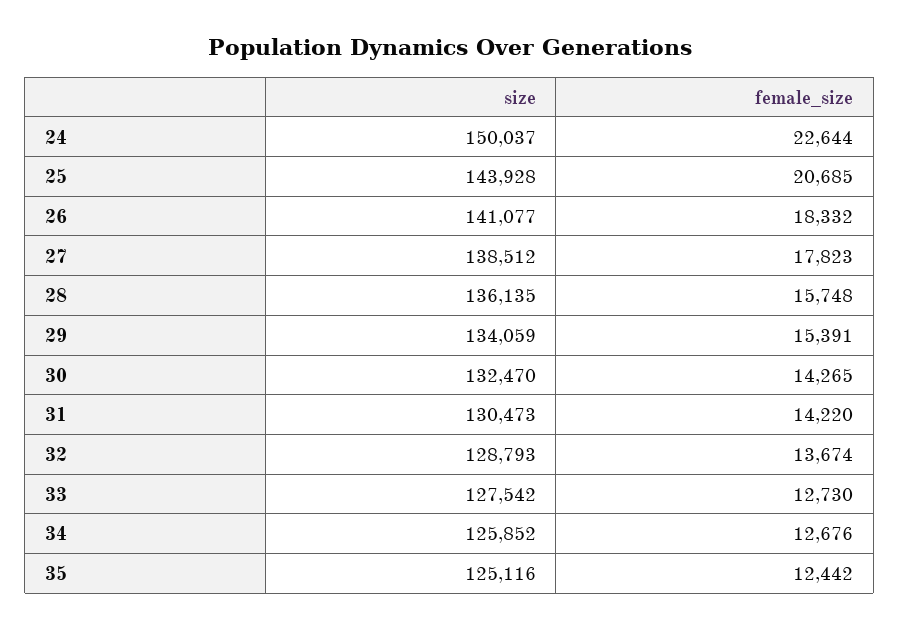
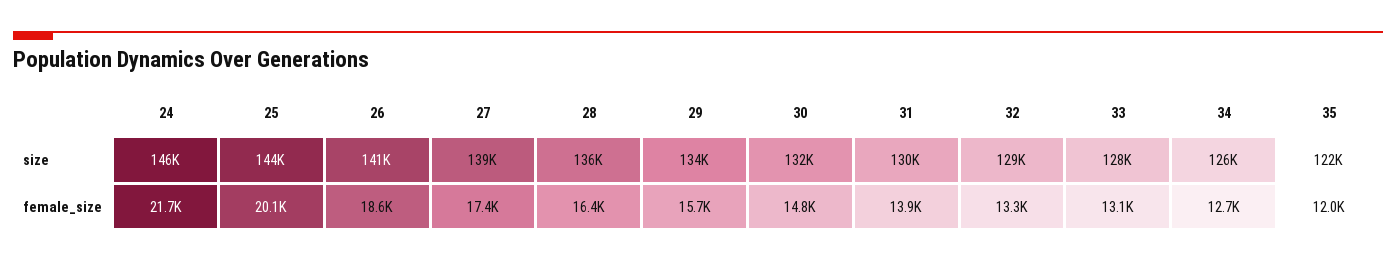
size, 24: 150037 -> 146000
female_size, 24: 22644 -> 21700
female_size, 25: 20685 -> 20100
female_size, 26: 18332 -> 18600
female_size, 27: 17823 -> 17400
female_size, 28: 15748 -> 16400
female_size, 29: 15391 -> 15700
female_size, 30: 14265 -> 14800
female_size, 31: 14220 -> 13900
female_size, 32: 13674 -> 13300
female_size, 33: 12730 -> 13100
size, 35: 125116 -> 122000
female_size, 35: 12442 -> 12000

